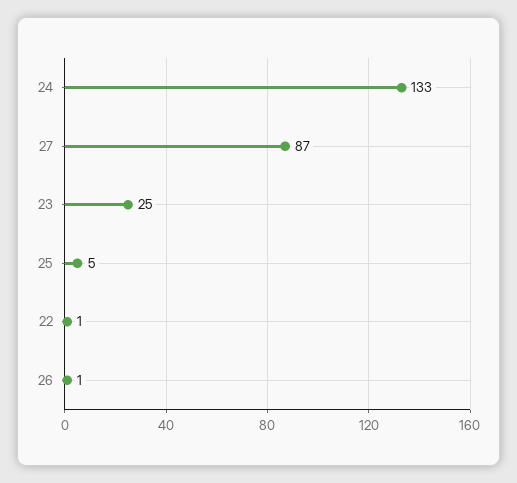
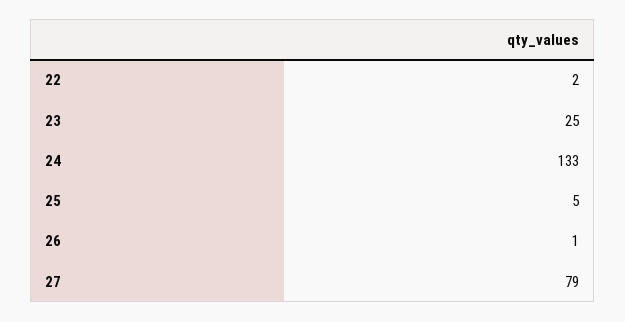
27: 87 -> 79
22: 1 -> 2

